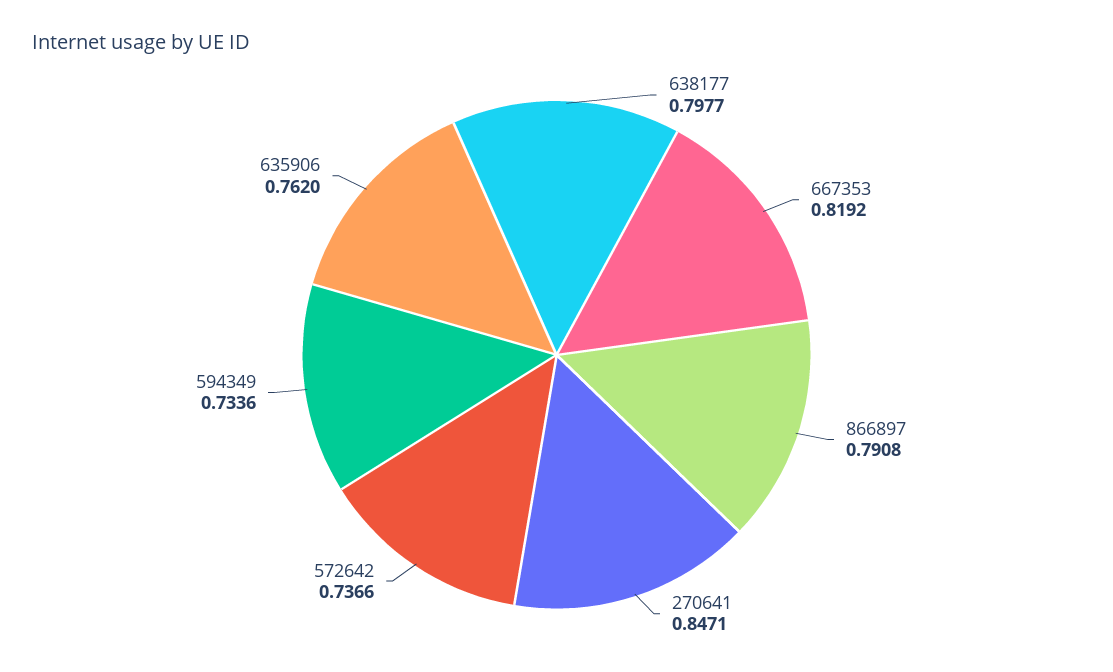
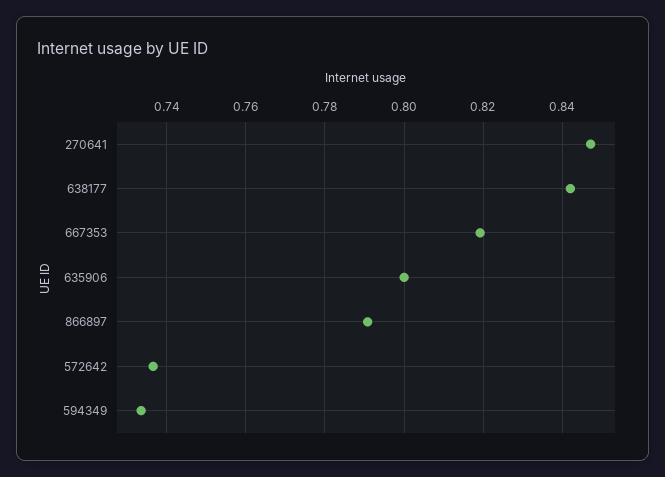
638177: 0.7977 -> 0.842
635906: 0.762 -> 0.8

